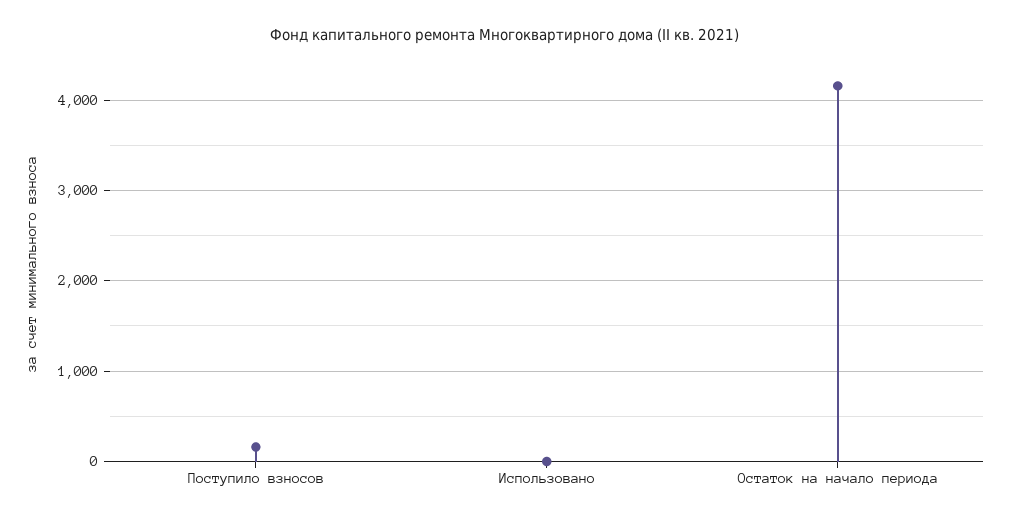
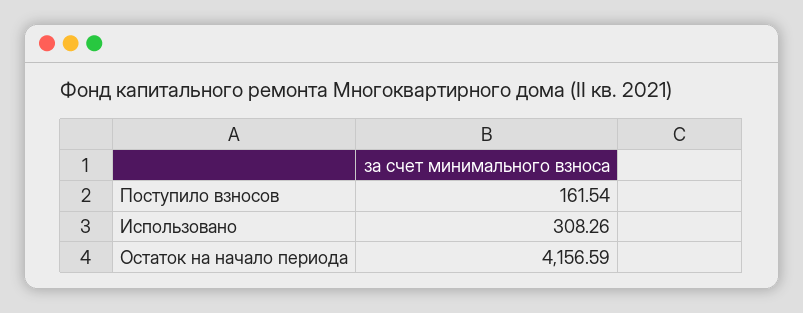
Использовано: 0 -> 308.26

